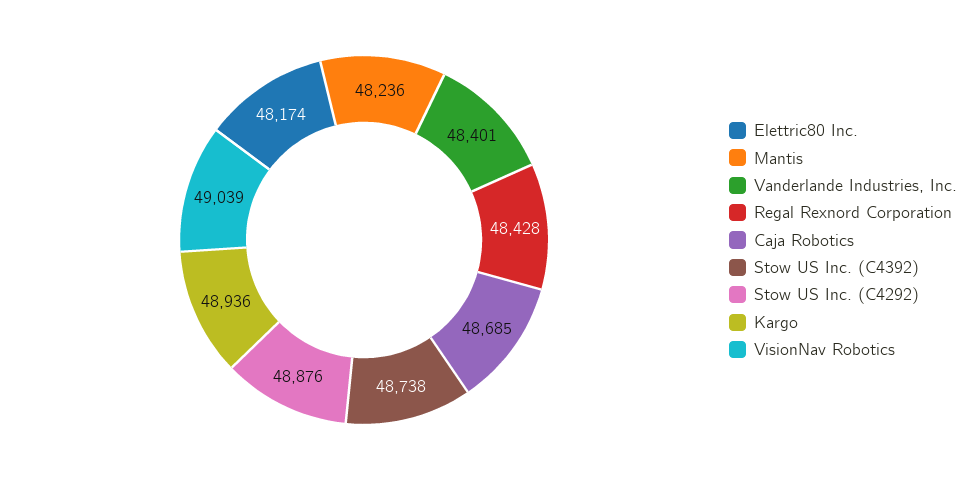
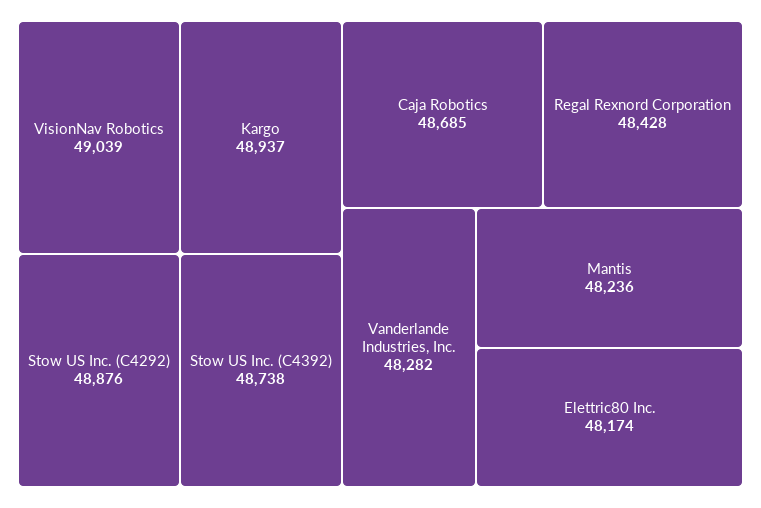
Vanderlande Industries, Inc.: 48401 -> 48282
Kargo: 48936 -> 48937

